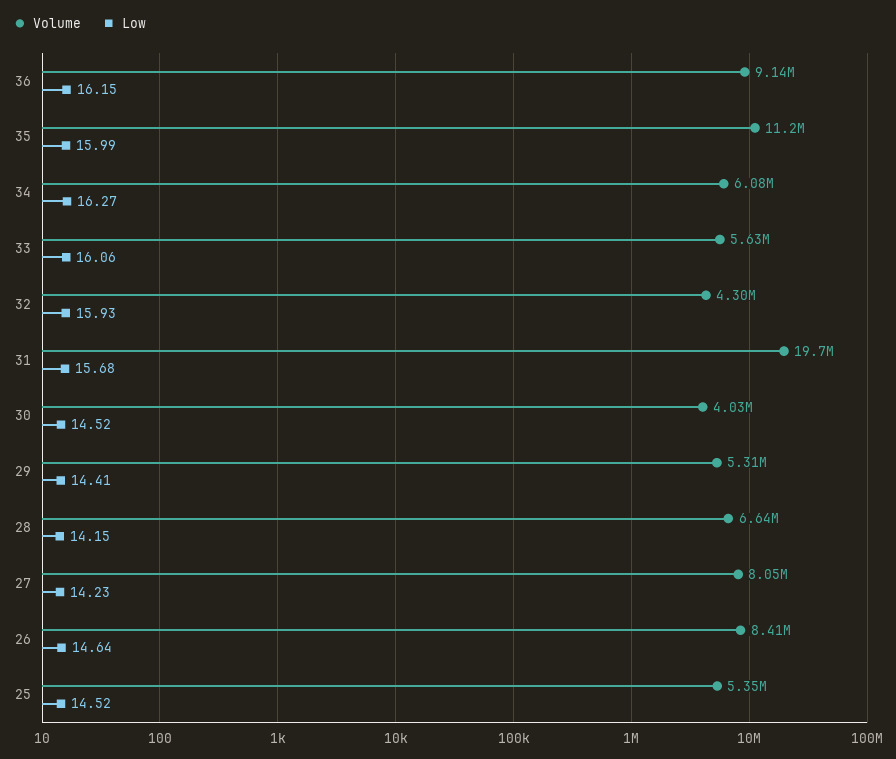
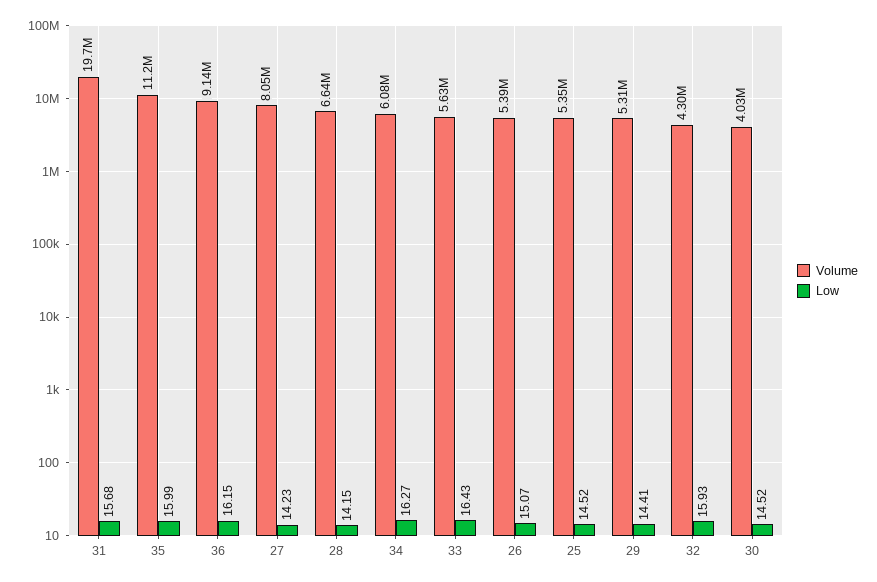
Low, 33: 16.06 -> 16.43
Volume, 26: 8410000 -> 5390000
Low, 26: 14.64 -> 15.07

